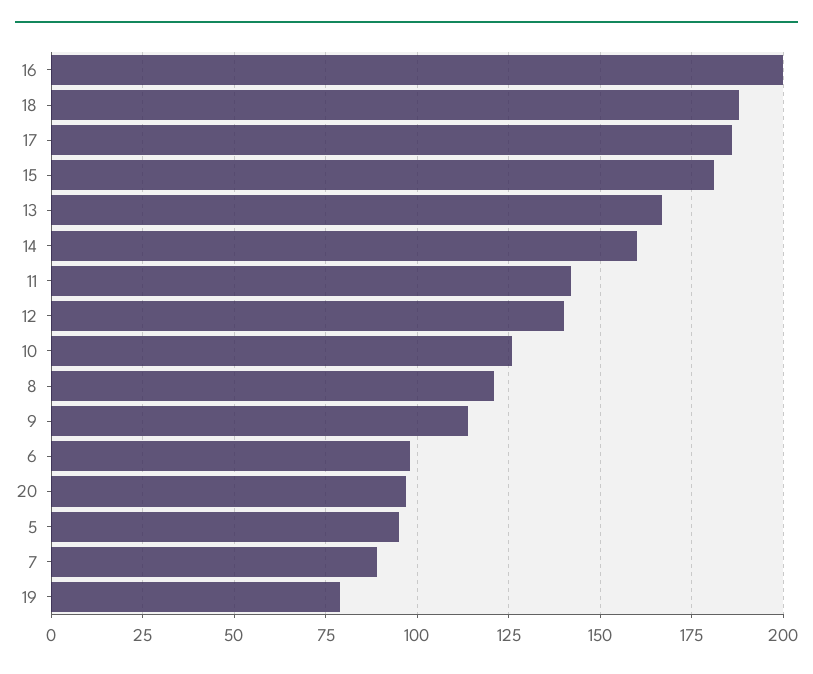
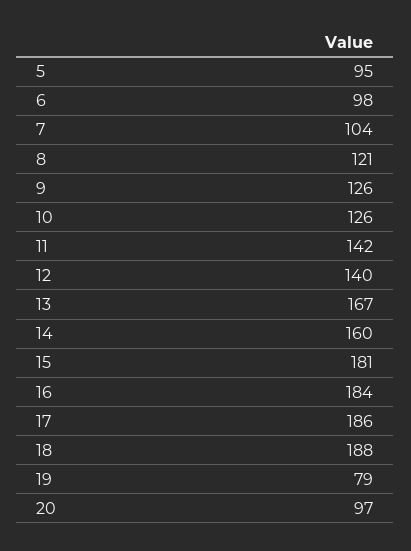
16: 200 -> 184
9: 115 -> 126
7: 90 -> 104

